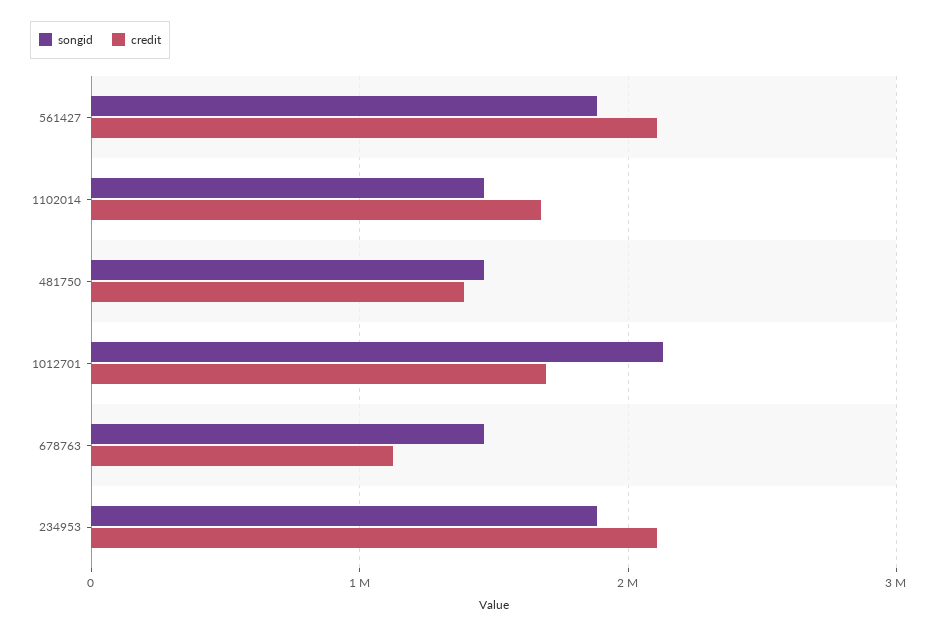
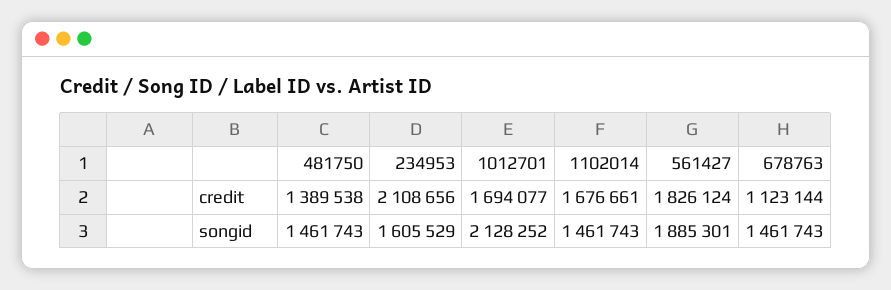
credit, 561427: 2100000 -> 1826124
songid, 234953: 1900000 -> 1605529

